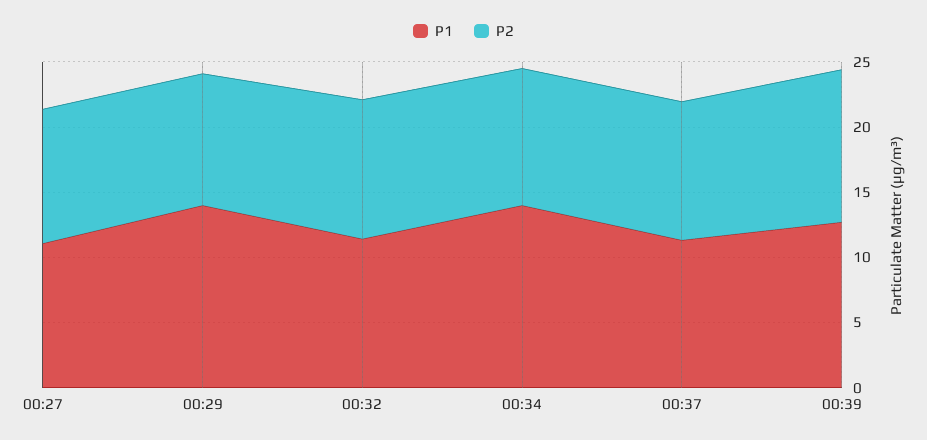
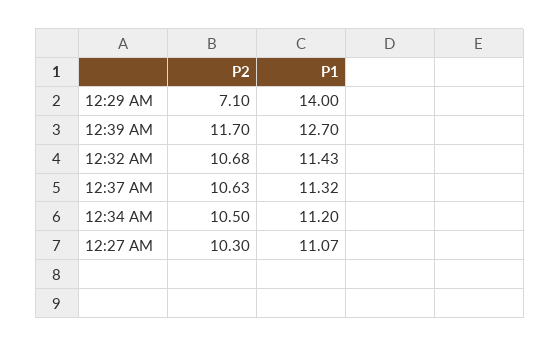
P2, 00:29: 10 -> 7.1
P1, 00:34: 14 -> 11.2

